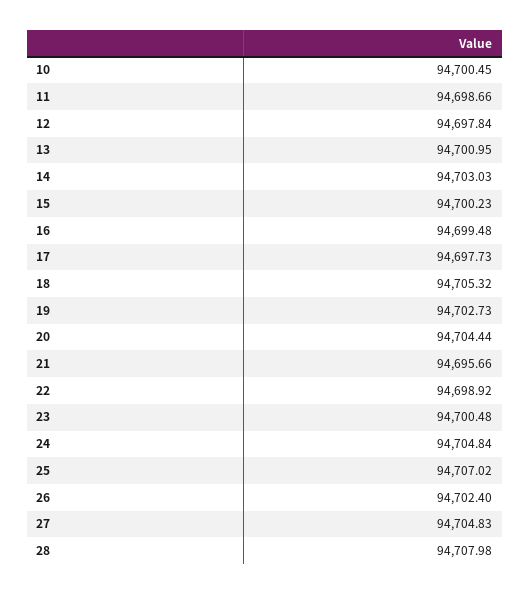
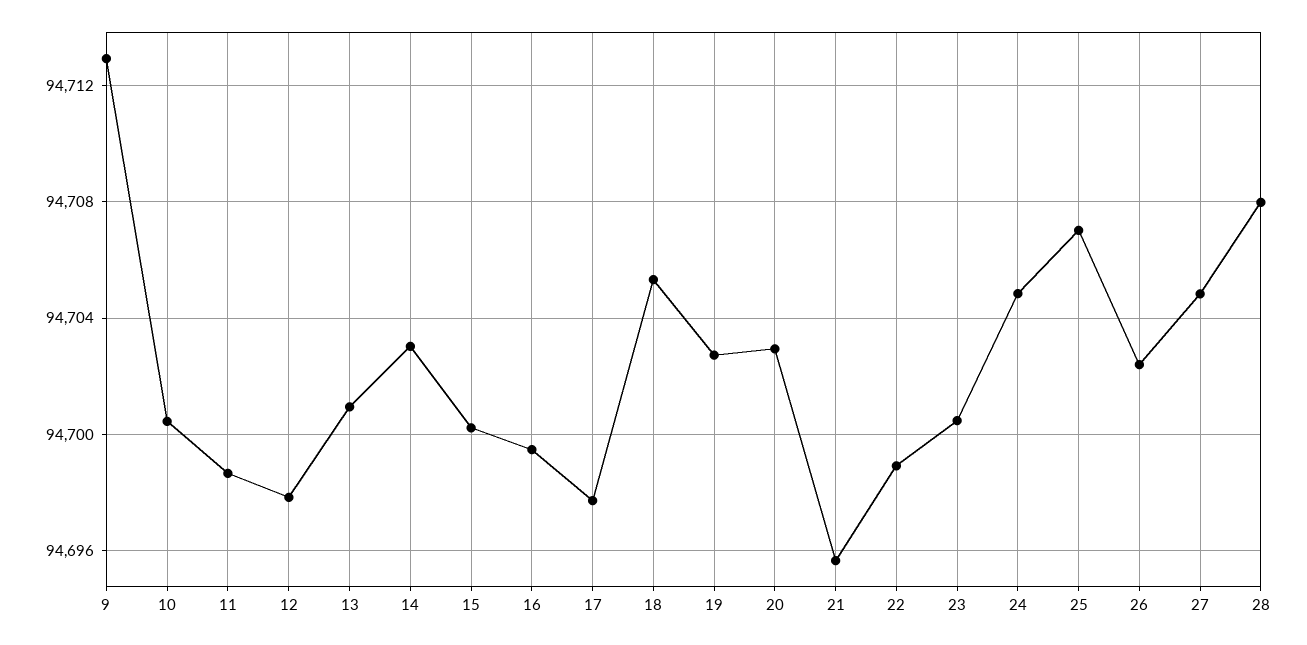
20: 94704.44 -> 94703
9: none -> 94713

